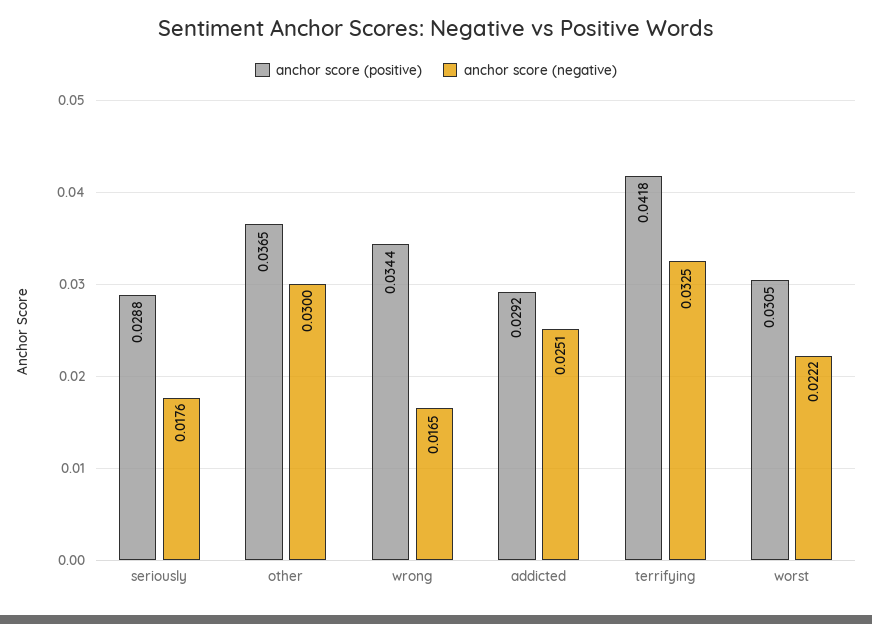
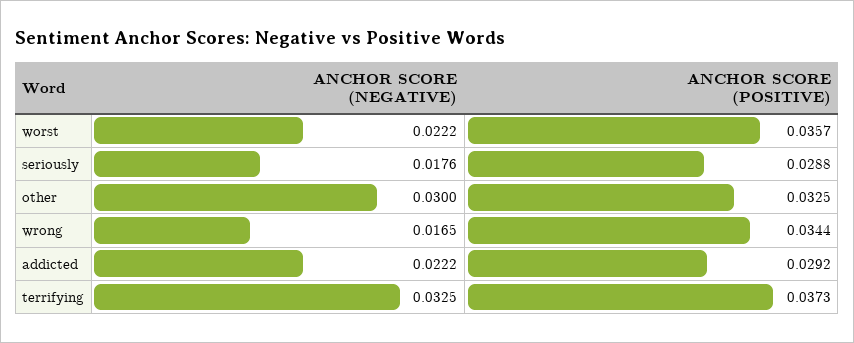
anchor score (positive), other: 0.0365 -> 0.0325
anchor score (negative), addicted: 0.0251 -> 0.0222
anchor score (positive), terrifying: 0.0418 -> 0.0373
anchor score (positive), worst: 0.0305 -> 0.0357

